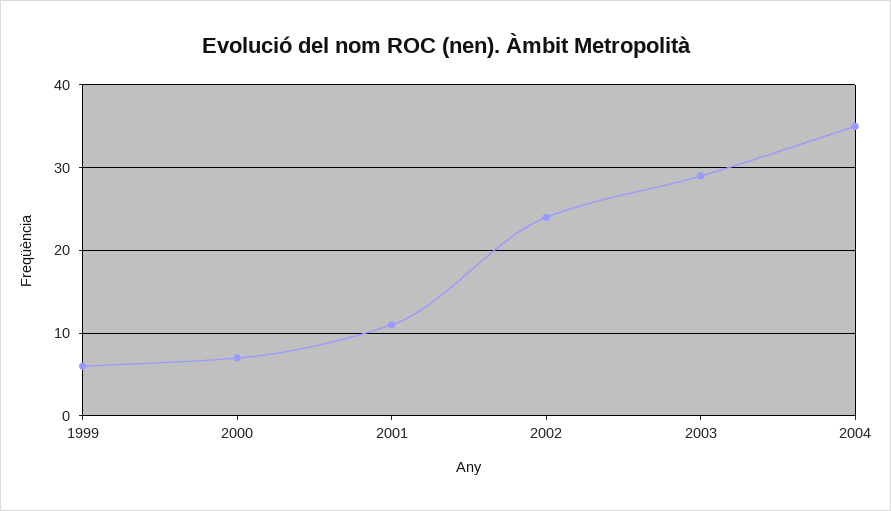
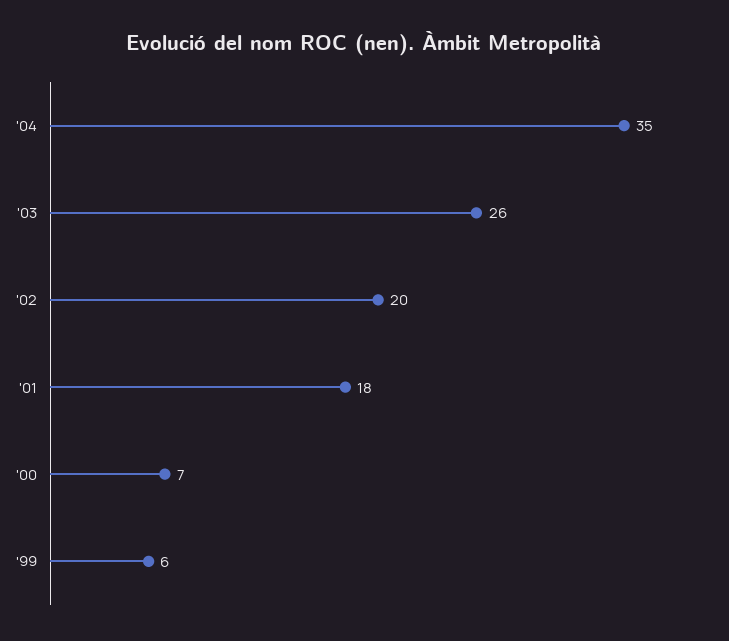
2001: 11 -> 18
2002: 24 -> 20
2003: 29 -> 26

